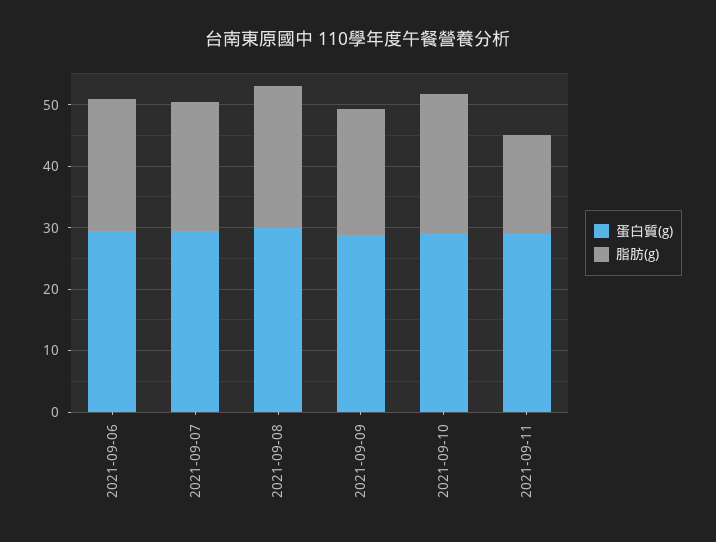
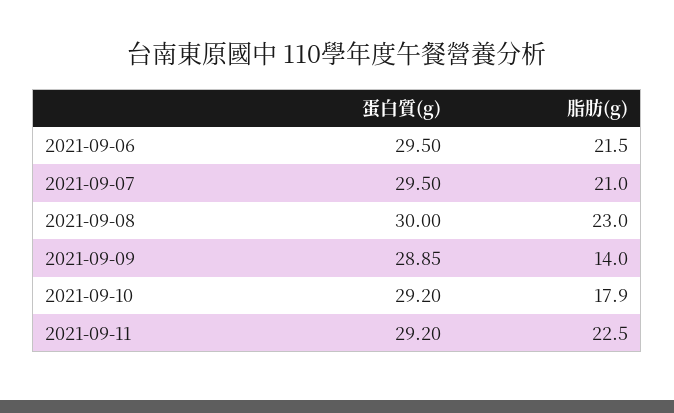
脂肪(g), 2021-09-09: 20 -> 14
脂肪(g), 2021-09-10: 22 -> 17.9
脂肪(g), 2021-09-11: 16 -> 22.5

